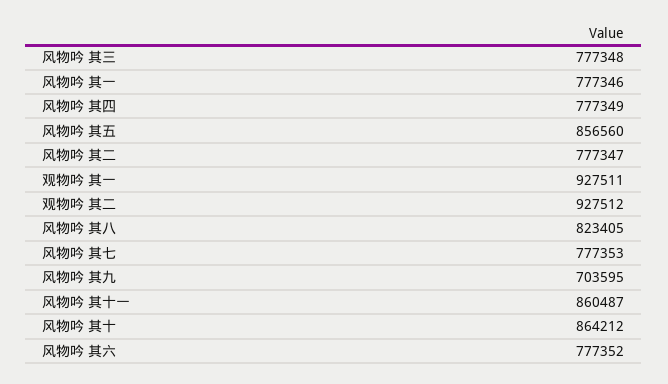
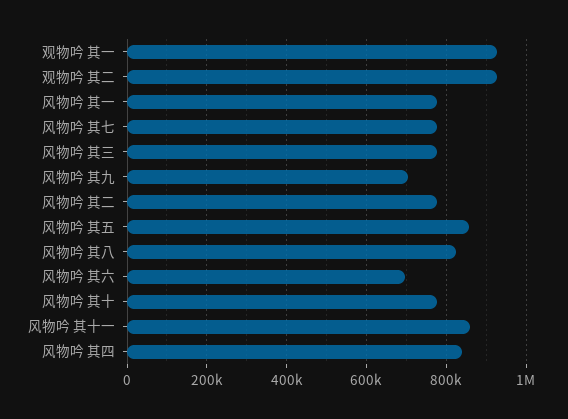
风物吟 其四: 777349 -> 840000
风物吟 其十: 864212 -> 780000
风物吟 其六: 777352 -> 700000

